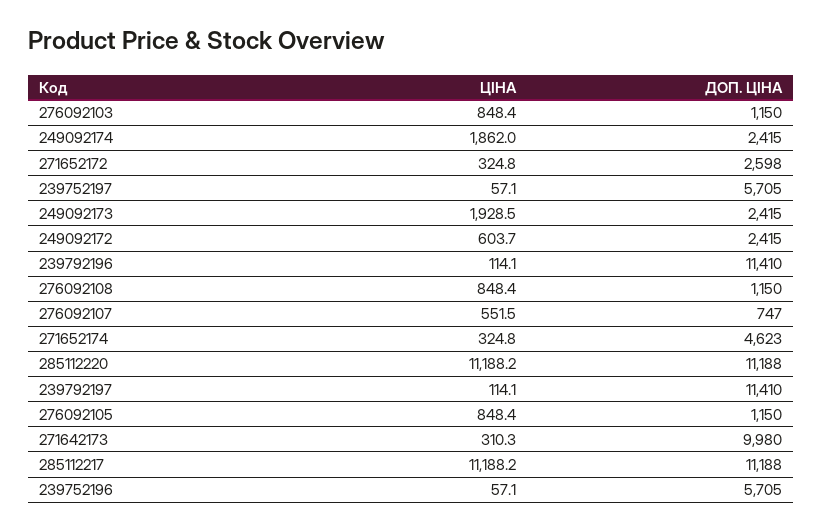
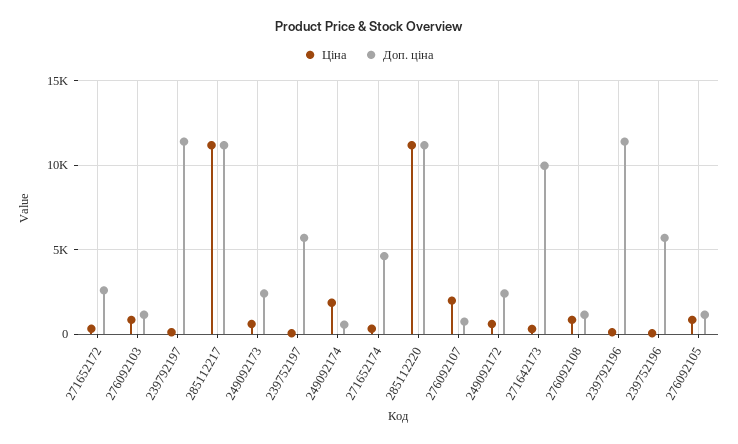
ДОП. ЦІНА, 249092174: 2415 -> 500
ЦІНА, 249092173: 1928.5 -> 500
ЦІНА, 276092107: 551.5 -> 2000

